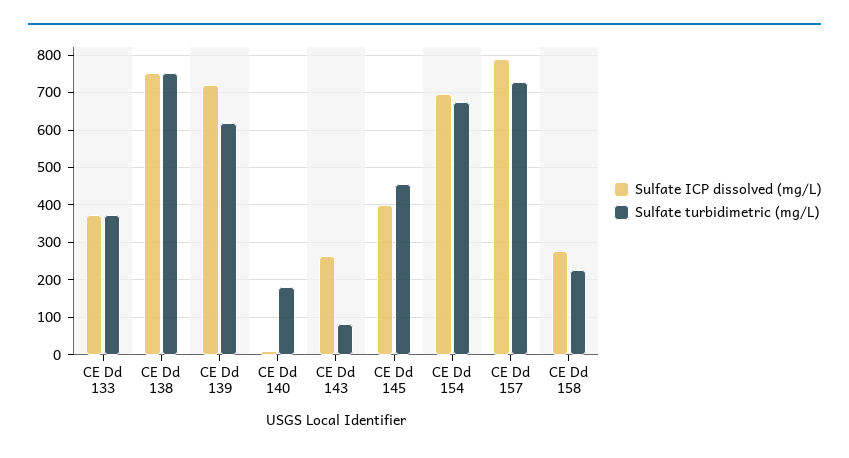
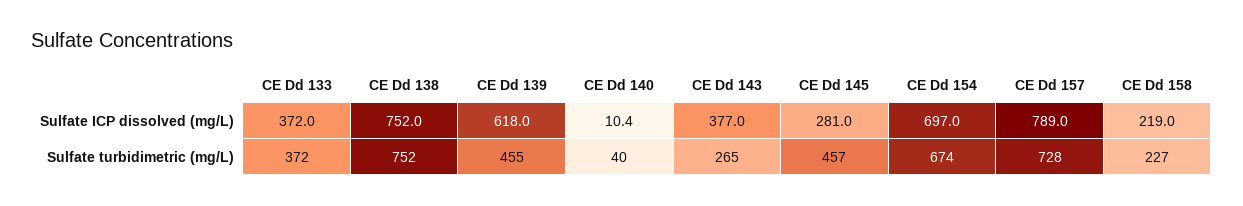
Sulfate ICP dissolved (mg/L), CE Dd 139: 720 -> 618
Sulfate turbidimetric (mg/L), CE Dd 139: 620 -> 455
Sulfate turbidimetric (mg/L), CE Dd 140: 180 -> 40
Sulfate ICP dissolved (mg/L), CE Dd 143: 260 -> 377
Sulfate turbidimetric (mg/L), CE Dd 143: 80 -> 265
Sulfate ICP dissolved (mg/L), CE Dd 145: 400 -> 281
Sulfate ICP dissolved (mg/L), CE Dd 158: 280 -> 219

